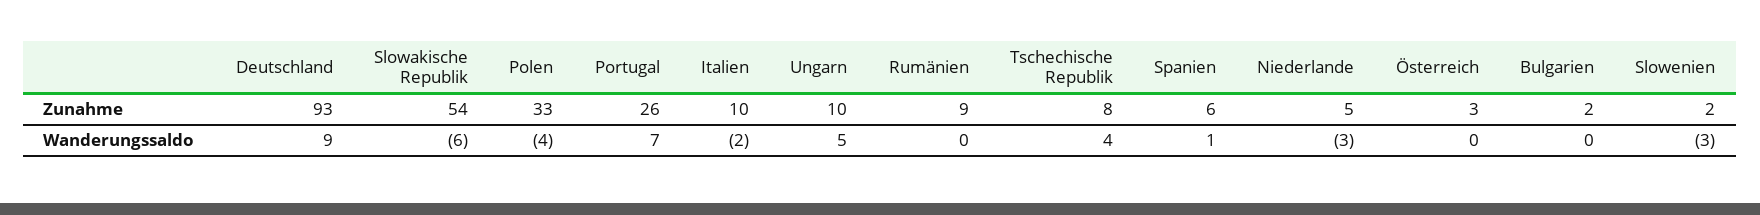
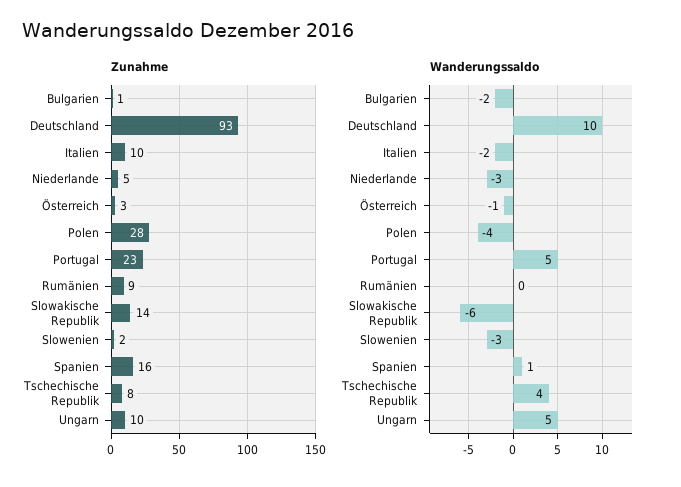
Zunahme, Slowakische Republik: 54 -> 14
Zunahme, Polen: 33 -> 28
Zunahme, Portugal: 26 -> 23
Zunahme, Spanien: 6 -> 16
Zunahme, Bulgarien: 2 -> 1
Wanderungssaldo, Deutschland: 9 -> 10
Wanderungssaldo, Portugal: 7 -> 5
Wanderungssaldo, Österreich: 0 -> -1
Wanderungssaldo, Bulgarien: 0 -> -2

